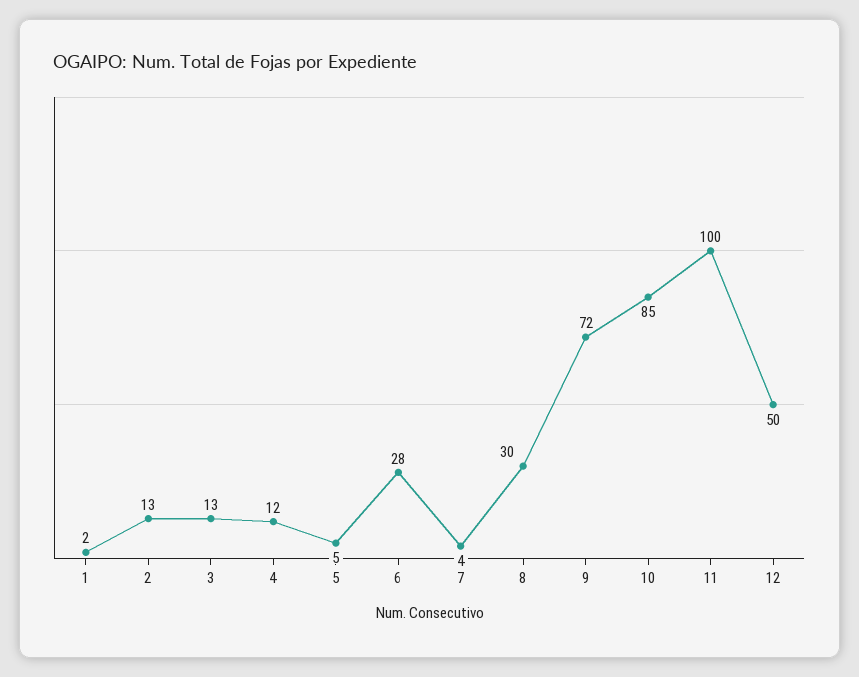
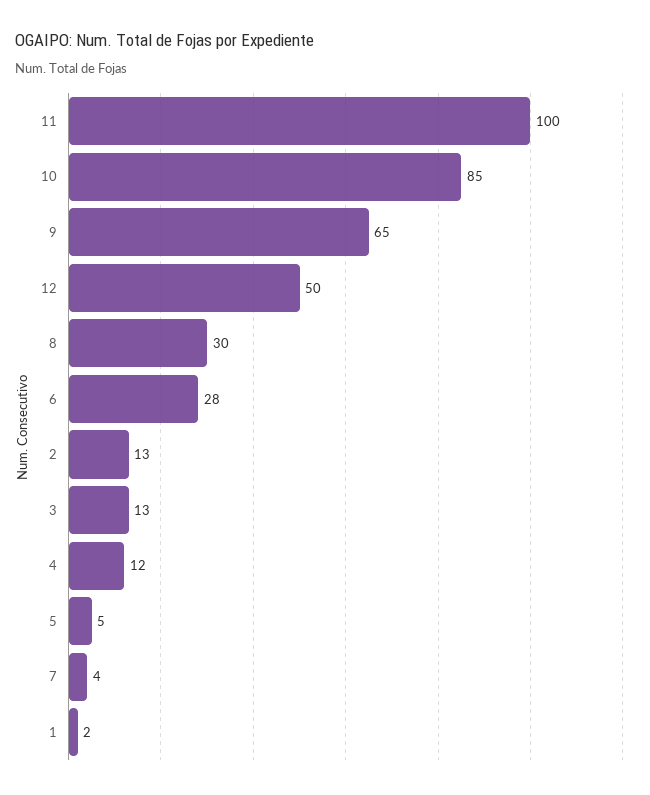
9: 72 -> 65

